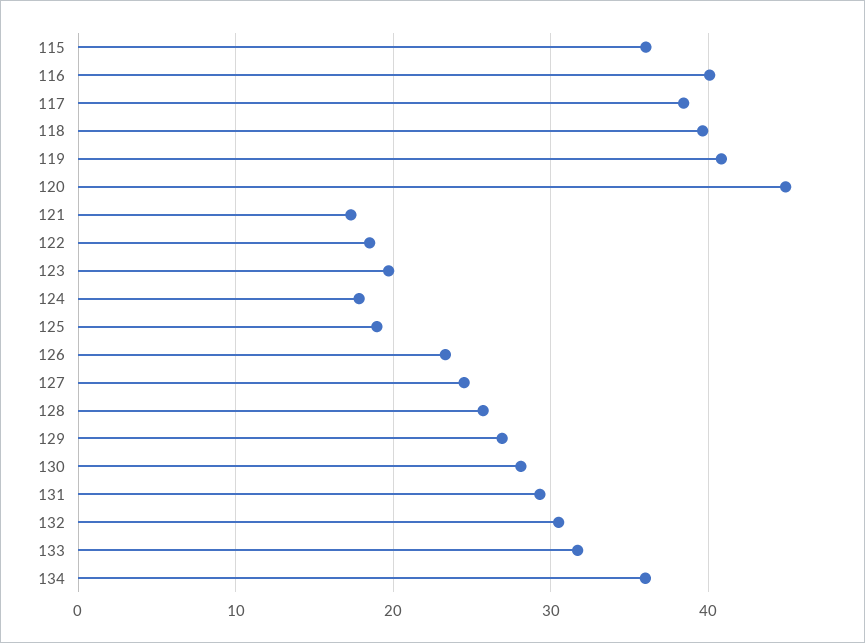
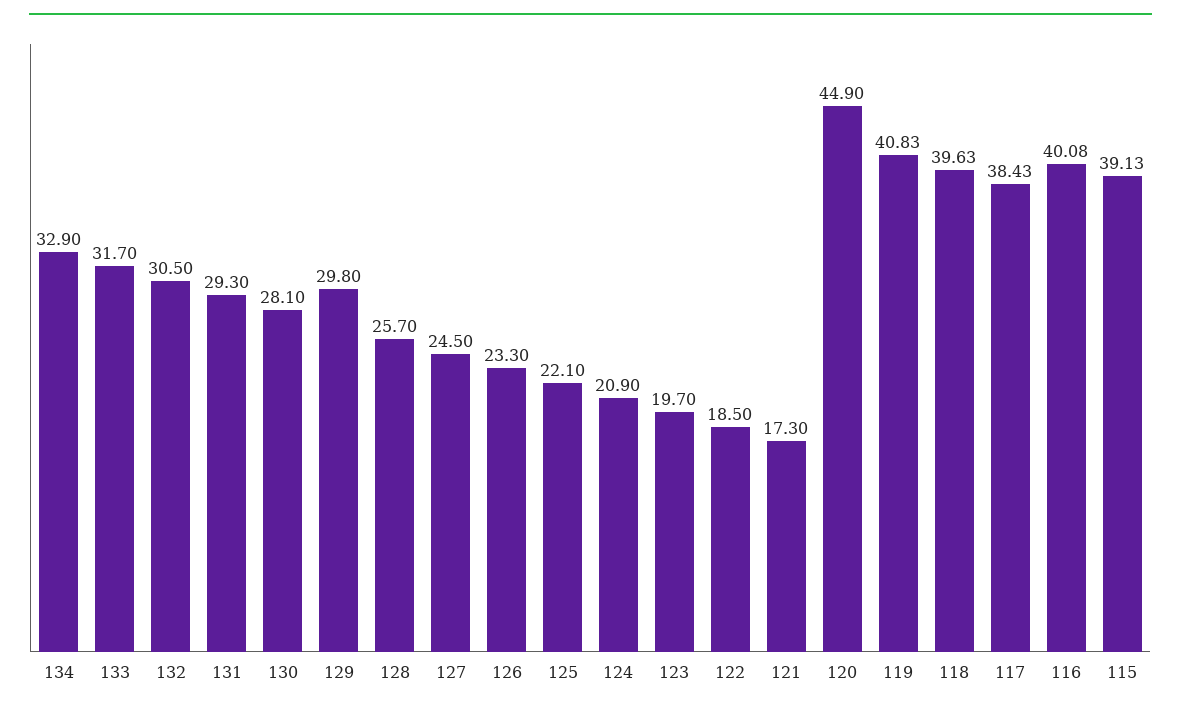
115: 36 -> 39.13
124: 18 -> 20.9
125: 19 -> 22.1
129: 27 -> 29.8
134: 36 -> 32.9

